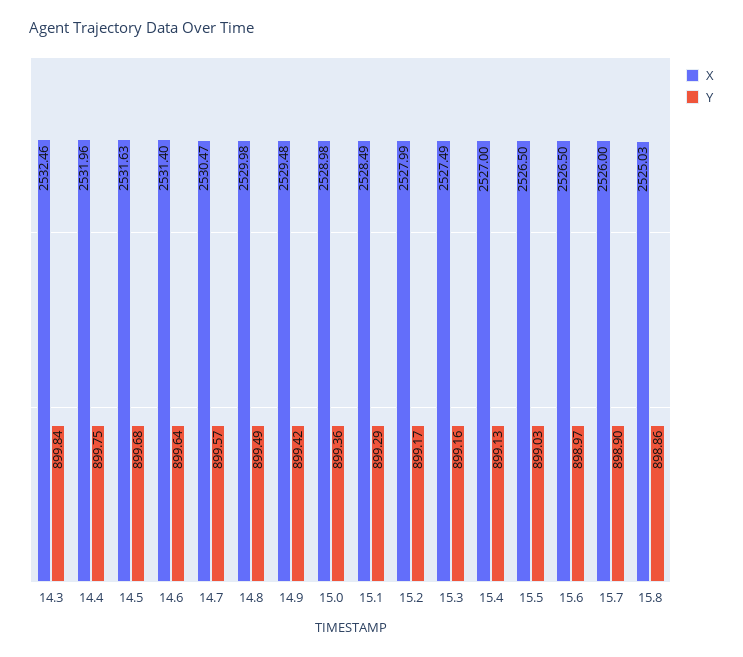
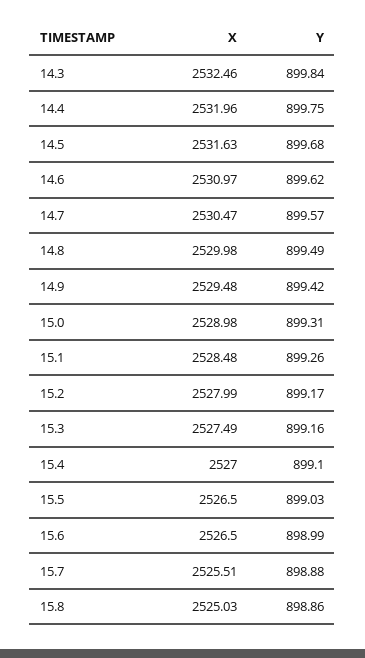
X, 14.6: 2531.4 -> 2530.97
Y, 14.6: 899.64 -> 899.62
Y, 15.0: 899.36 -> 899.31
X, 15.1: 2528.49 -> 2528.48
Y, 15.1: 899.29 -> 899.26
Y, 15.4: 899.13 -> 899.1
Y, 15.6: 898.97 -> 898.99
X, 15.7: 2526 -> 2525.51
Y, 15.7: 898.9 -> 898.88

